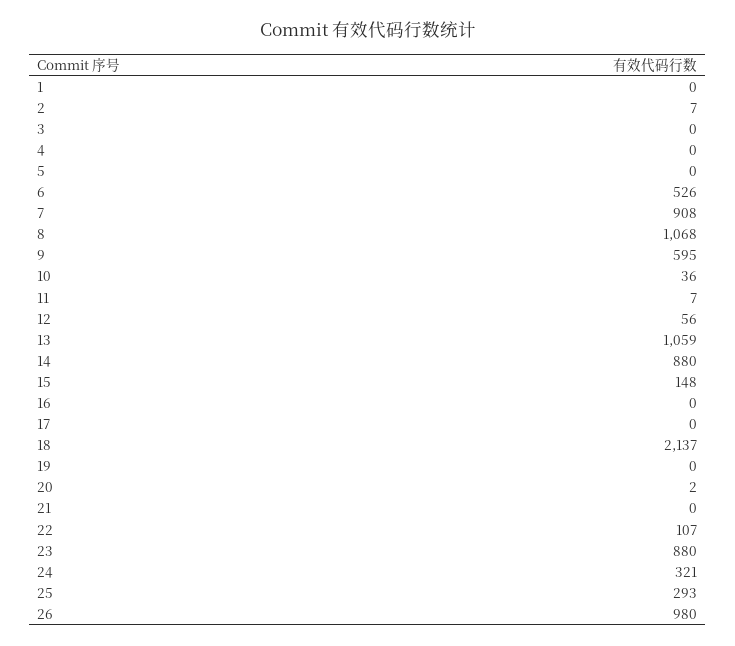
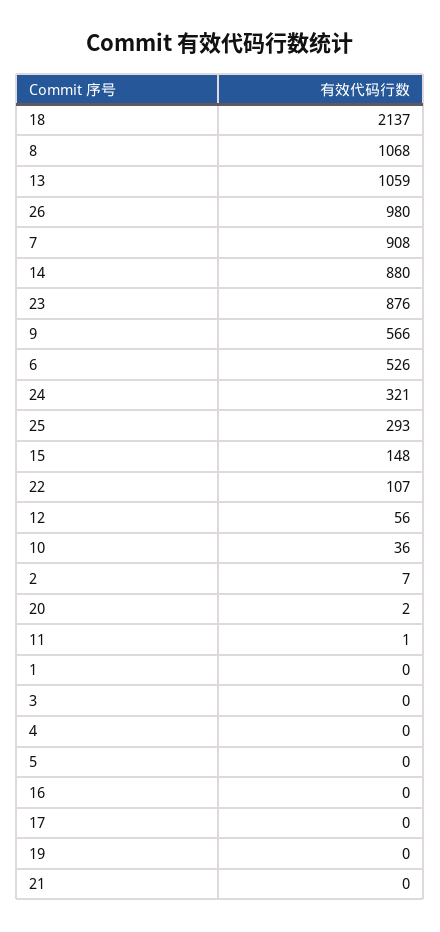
9: 595 -> 566
11: 7 -> 1
23: 880 -> 876

